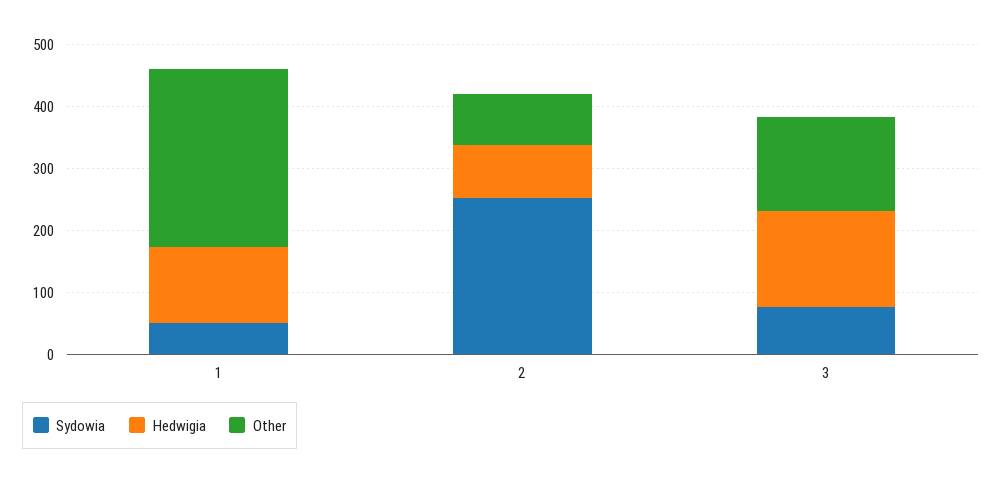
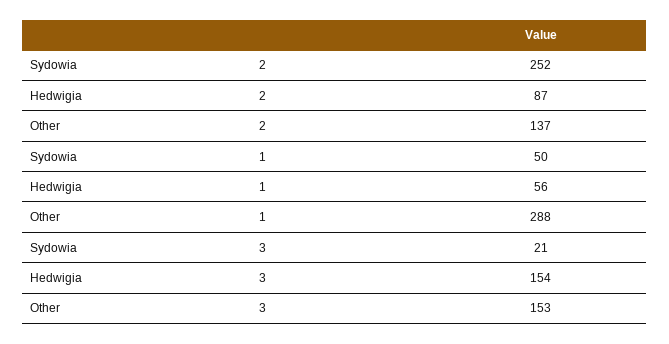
Hedwigia, 1: 120 -> 56
Other, 2: 80 -> 137
Sydowia, 3: 80 -> 21

